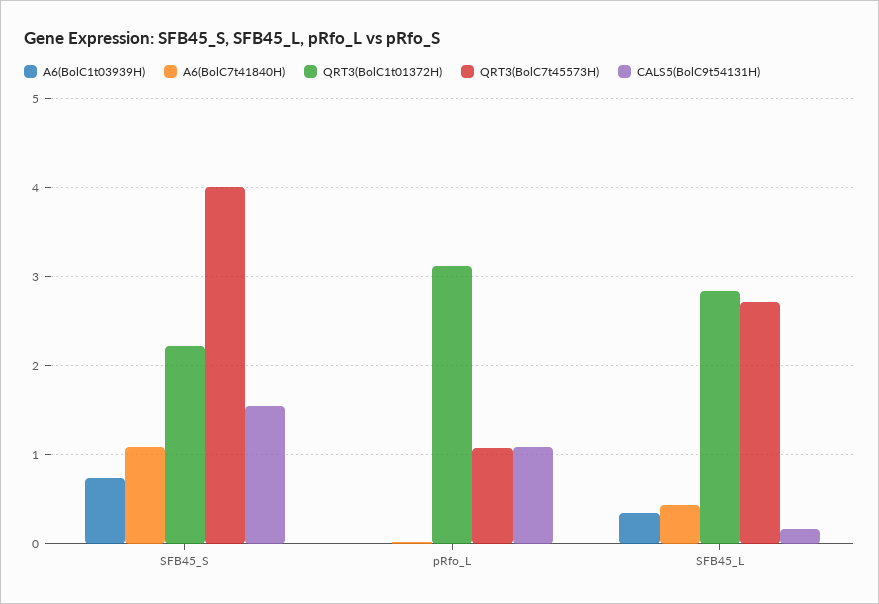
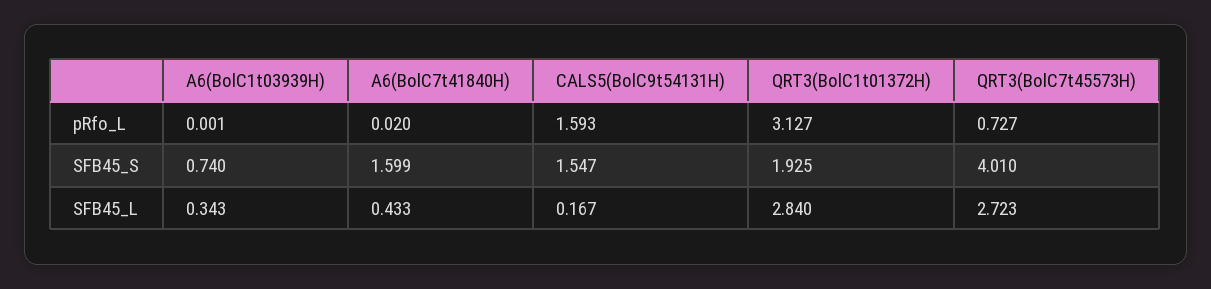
A6(BolC7t41840H), SFB45_S: 1.1 -> 1.599
QRT3(BolC1t01372H), SFB45_S: 2.2 -> 1.925
QRT3(BolC7t45573H), pRfo_L: 1.1 -> 0.727
CALS5(BolC9t54131H), pRfo_L: 1.1 -> 1.593

